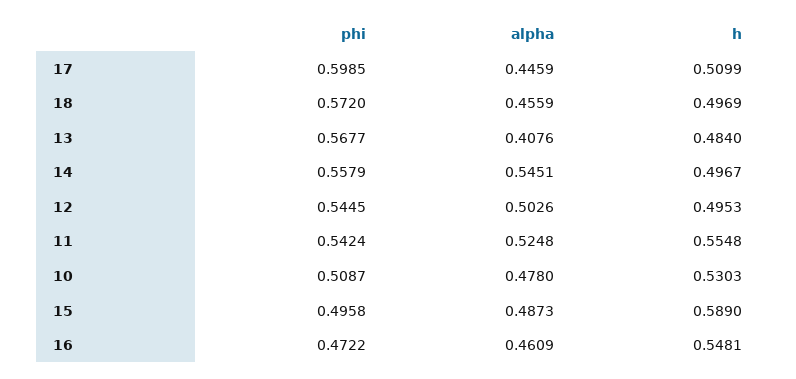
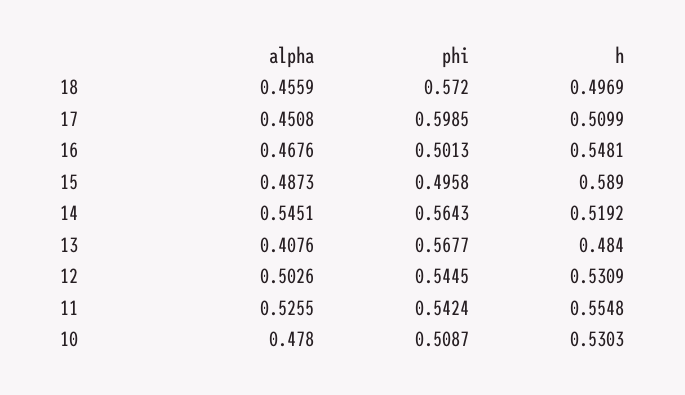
alpha, 17: 0.4459 -> 0.4508
phi, 14: 0.5579 -> 0.5643
h, 14: 0.4967 -> 0.5192
h, 12: 0.4953 -> 0.5309
alpha, 11: 0.5248 -> 0.5255
phi, 16: 0.4722 -> 0.5013
alpha, 16: 0.4609 -> 0.4676

